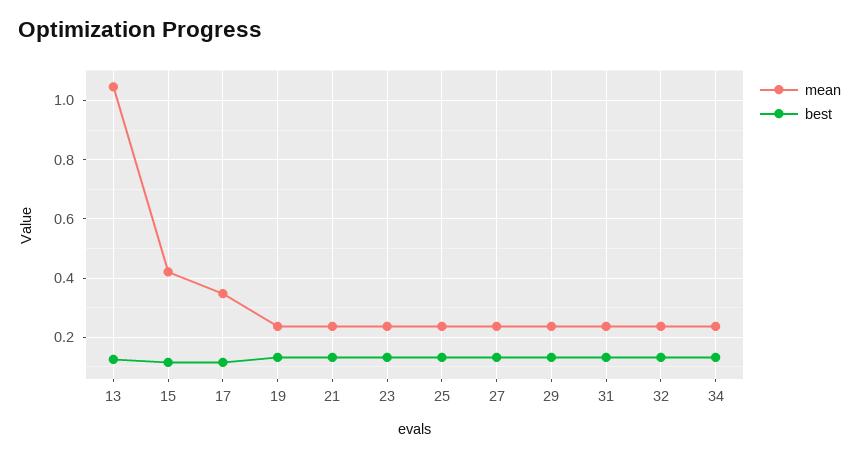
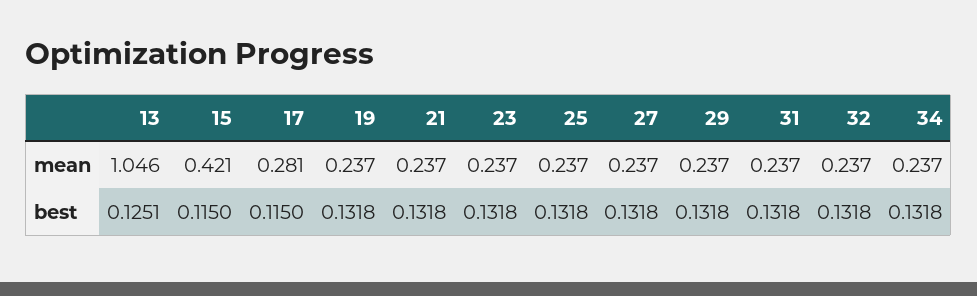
mean, 17: 0.35 -> 0.281

